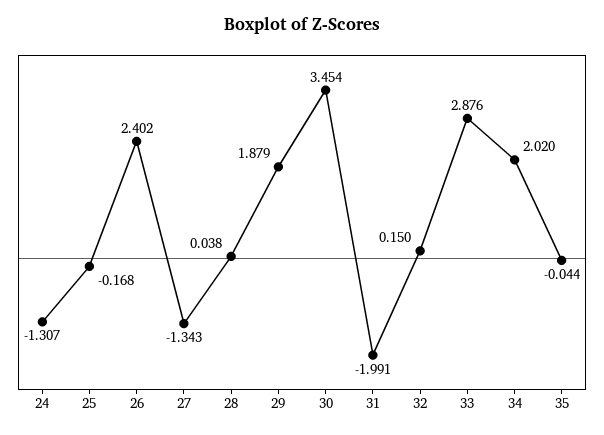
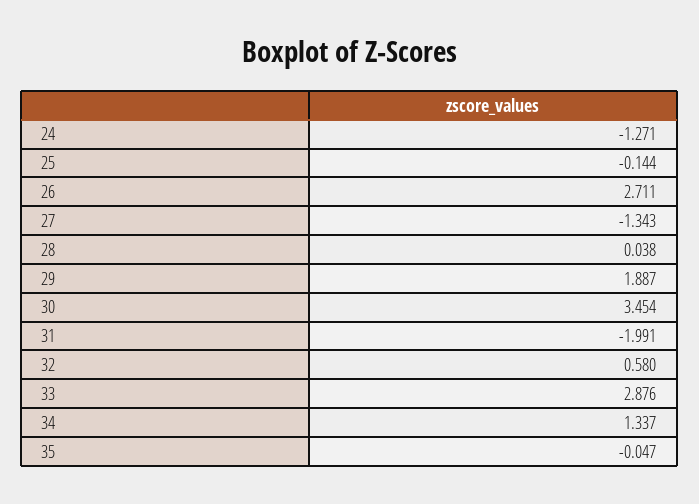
24: -1.307 -> -1.271
25: -0.168 -> -0.144
26: 2.402 -> 2.711
29: 1.879 -> 1.887
32: 0.15 -> 0.58
34: 2.02 -> 1.337
35: -0.044 -> -0.047

